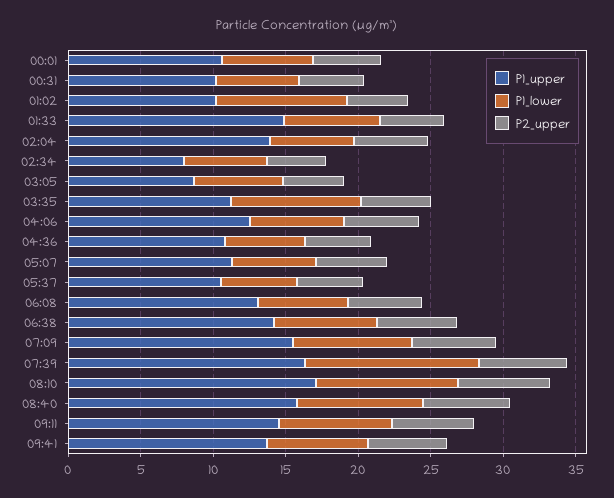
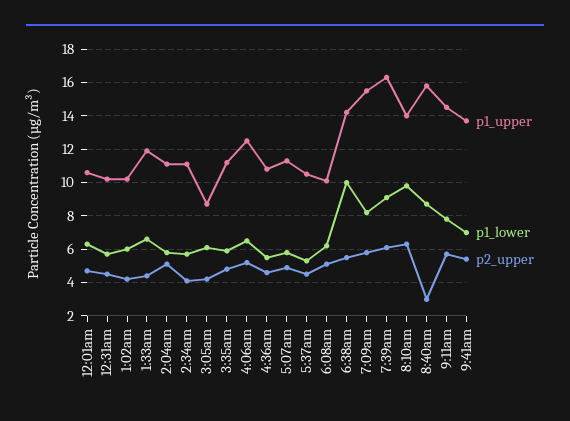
P1_lower, 01:02: 9 -> 6
P1_upper, 01:33: 15 -> 12
P1_upper, 02:04: 14 -> 11
P1_upper, 02:34: 8 -> 11
P1_lower, 03:35: 9 -> 6
P1_upper, 06:08: 13 -> 10
P1_lower, 06:38: 7 -> 10
P1_lower, 07:39: 12 -> 9
P1_upper, 08:10: 17 -> 14
P2_upper, 08:40: 6 -> 3

